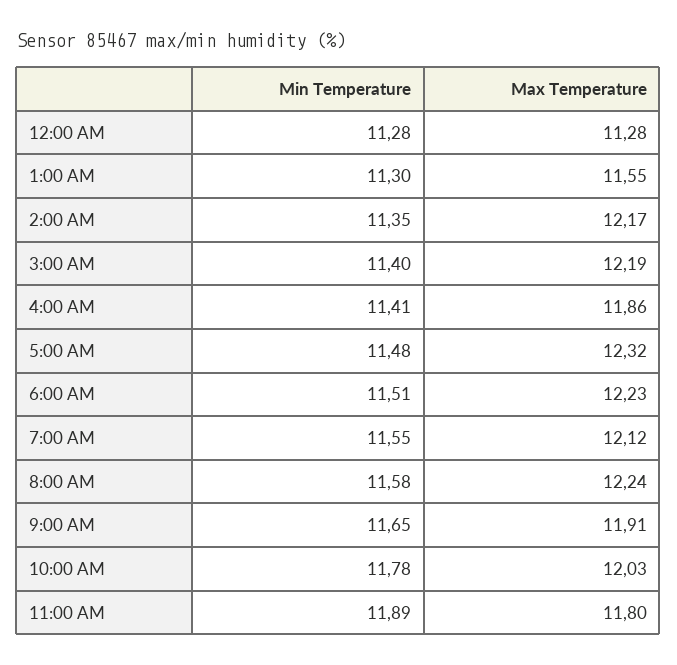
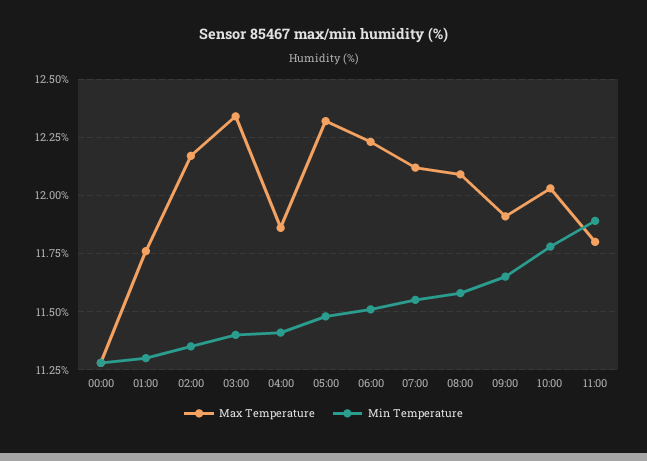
Max Temperature, 1:00 AM: 11.55 -> 11.75
Max Temperature, 3:00 AM: 12.19 -> 12.35
Max Temperature, 8:00 AM: 12.24 -> 12.1

